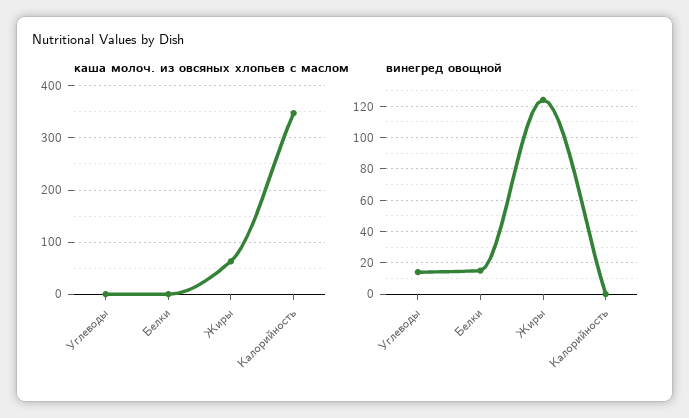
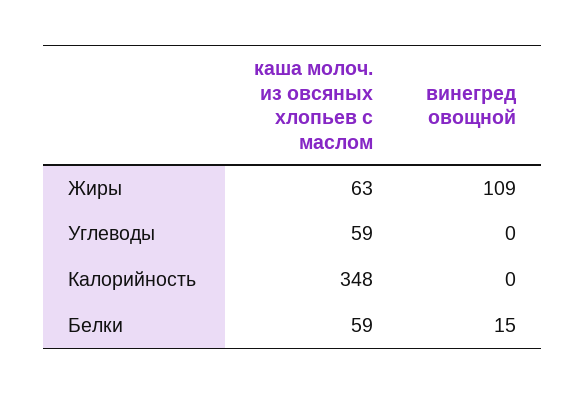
каша молоч. из овсяных хлопьев с маслом, Углеводы: 0 -> 59
каша молоч. из овсяных хлопьев с маслом, Белки: 0 -> 59
винегред овощной, Углеводы: 15 -> 0
винегред овощной, Жиры: 125 -> 109

